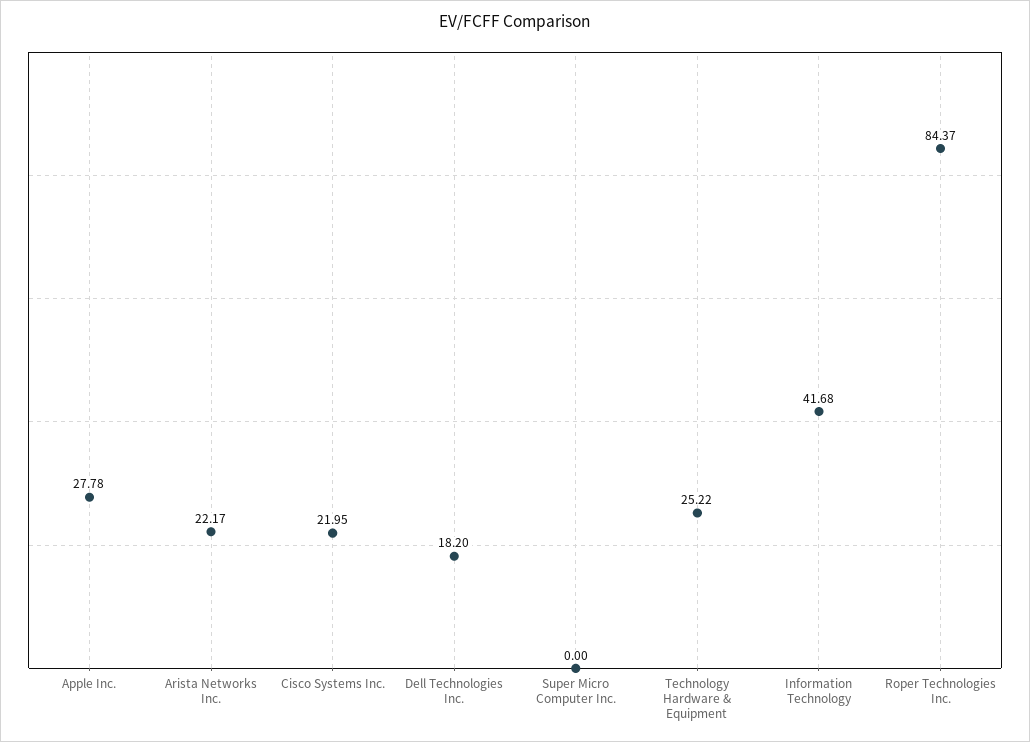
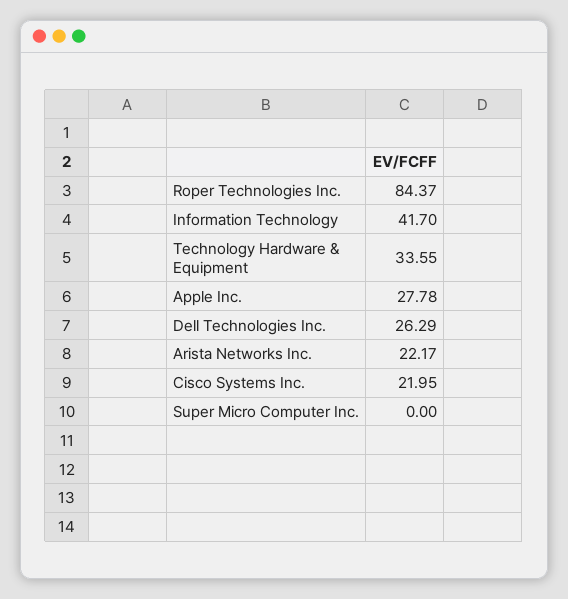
Dell Technologies Inc.: 18.2 -> 26.29
Technology Hardware & Equipment: 25.22 -> 33.55
Information Technology: 41.68 -> 41.7

